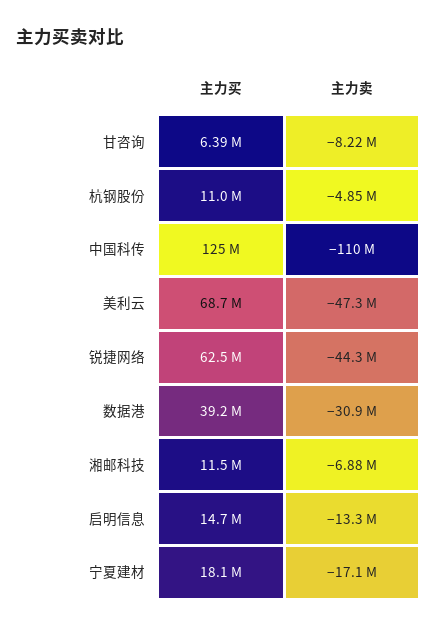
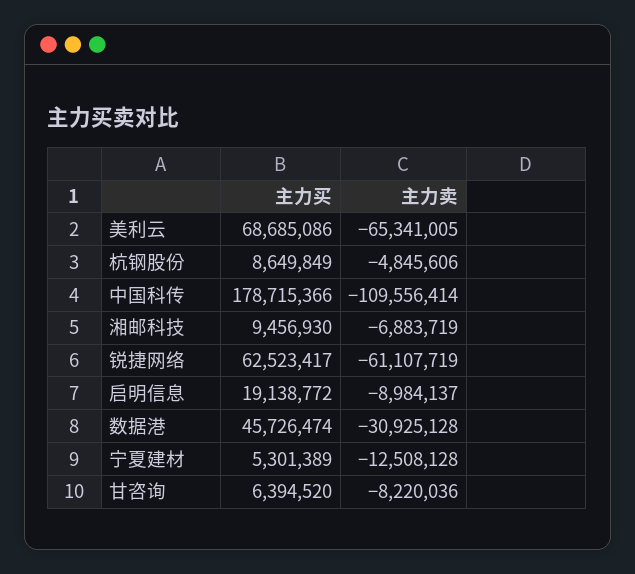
主力买, 杭钢股份: 11000000 -> 8649849
主力买, 中国科传: 125000000 -> 178715366
主力卖, 美利云: -47300000 -> -65341005
主力卖, 锐捷网络: -44300000 -> -61107719
主力买, 数据港: 39200000 -> 45726474
主力买, 湘邮科技: 11500000 -> 9456930
主力买, 启明信息: 14700000 -> 19138772
主力卖, 启明信息: -13300000 -> -8984137
主力买, 宁夏建材: 18100000 -> 5301389
主力卖, 宁夏建材: -17100000 -> -12508128

